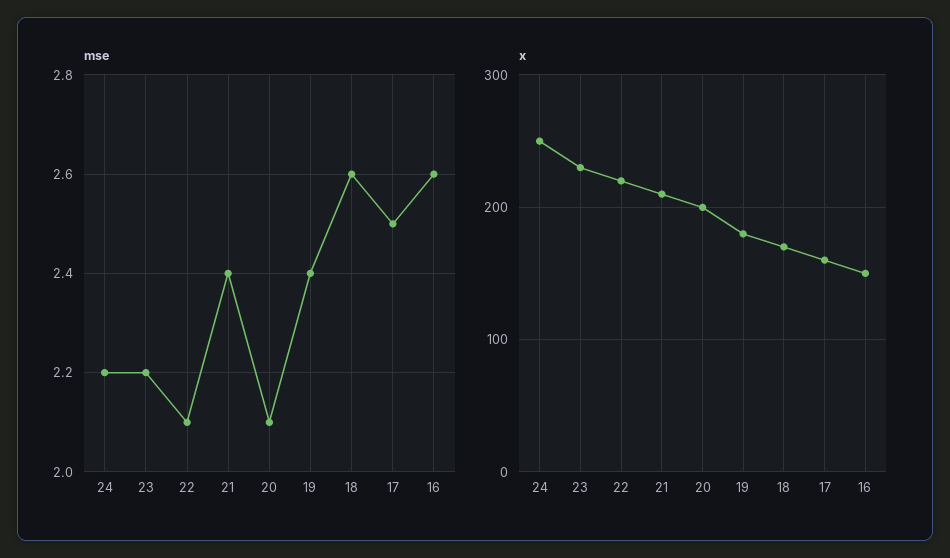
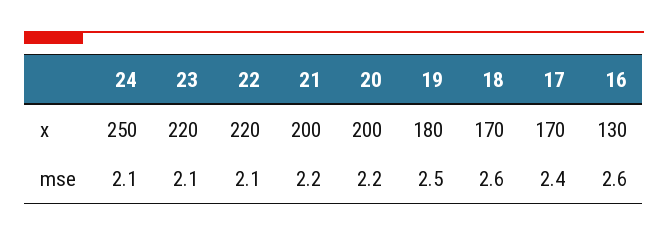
mse, 24: 2.2 -> 2.1
mse, 23: 2.2 -> 2.1
mse, 21: 2.4 -> 2.2
mse, 20: 2.1 -> 2.2
mse, 19: 2.4 -> 2.5
mse, 17: 2.5 -> 2.4
x, 23: 230 -> 220
x, 21: 210 -> 200
x, 17: 160 -> 170
x, 16: 150 -> 130

